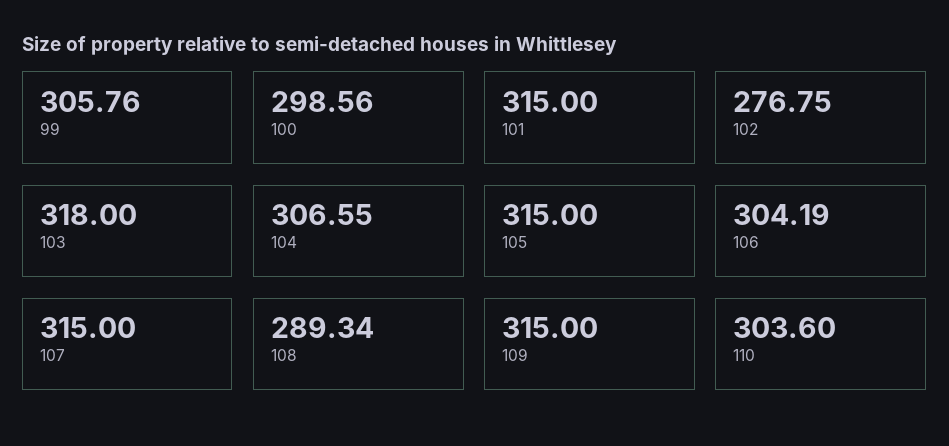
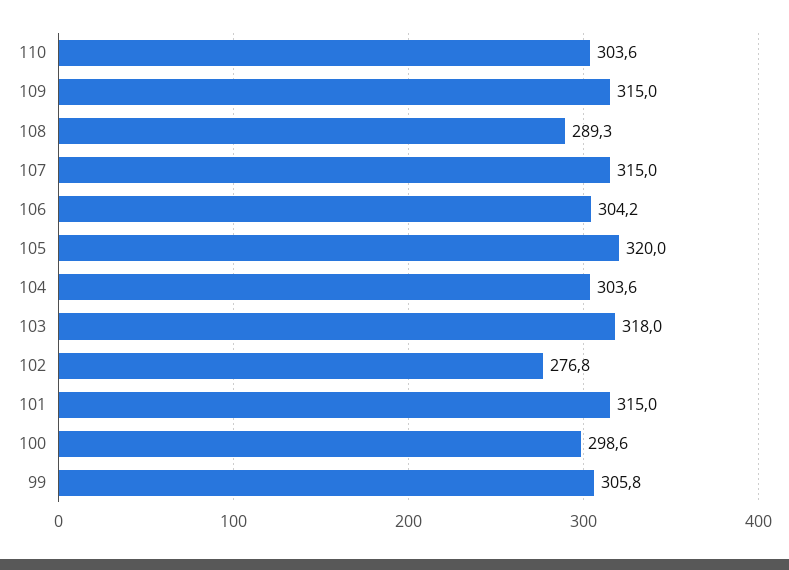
104: 306.55 -> 303.6
105: 315 -> 320

